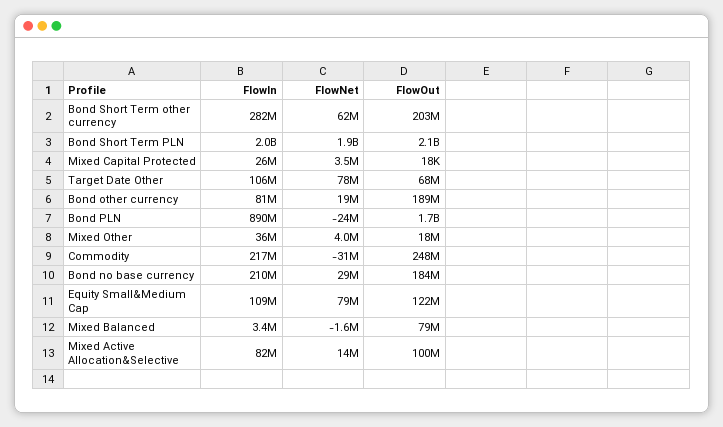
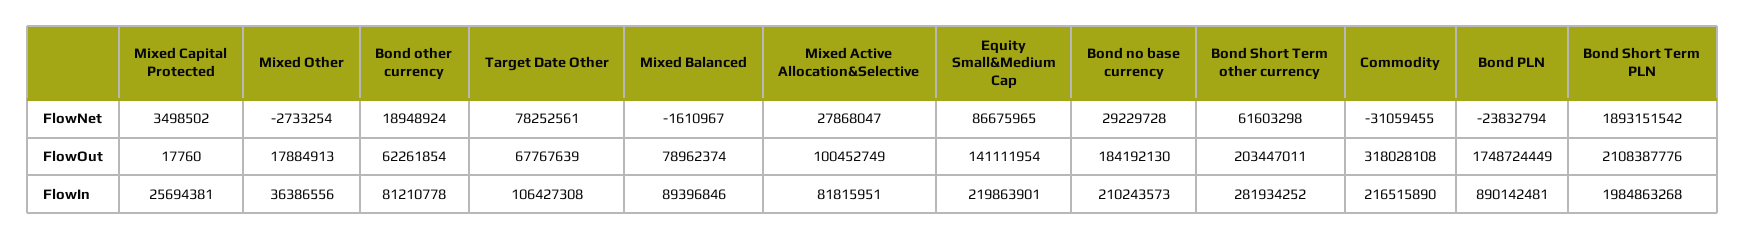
FlowOut, Bond other currency: 189000000 -> 62261854
FlowNet, Mixed Other: 4000000 -> -2733254
FlowOut, Commodity: 248000000 -> 318028108
FlowIn, Equity Small&Medium Cap: 109000000 -> 219863901
FlowNet, Equity Small&Medium Cap: 79000000 -> 86675965
FlowOut, Equity Small&Medium Cap: 122000000 -> 141111954
FlowIn, Mixed Balanced: 3400000 -> 89396846
FlowNet, Mixed Active Allocation&Selective: 14000000 -> 27868047

